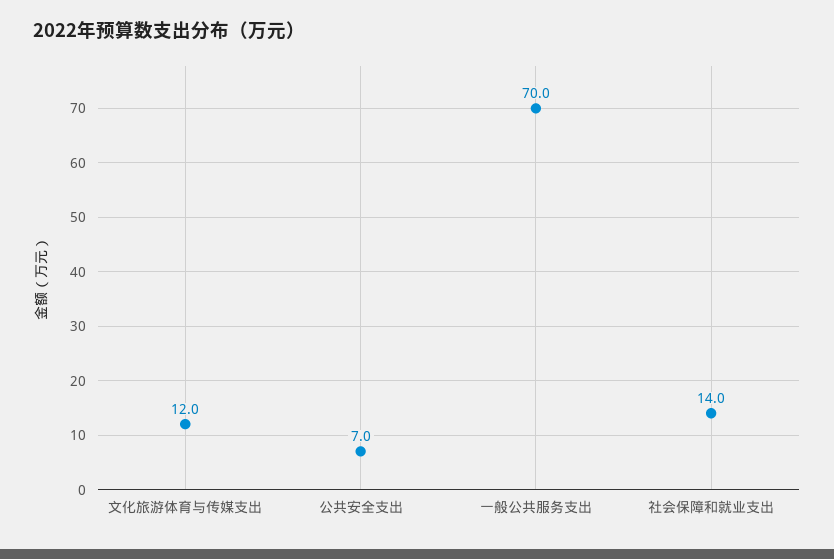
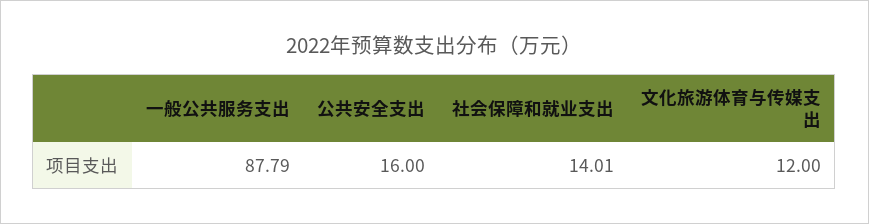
公共安全支出: 7 -> 16
一般公共服务支出: 70 -> 87.79

